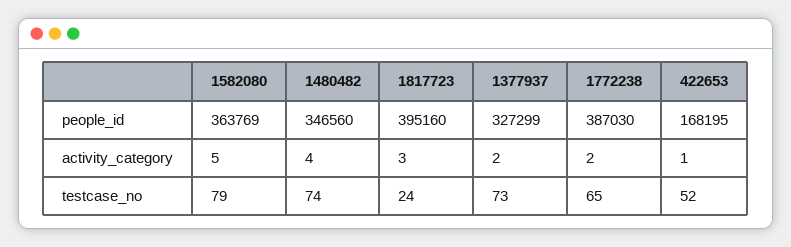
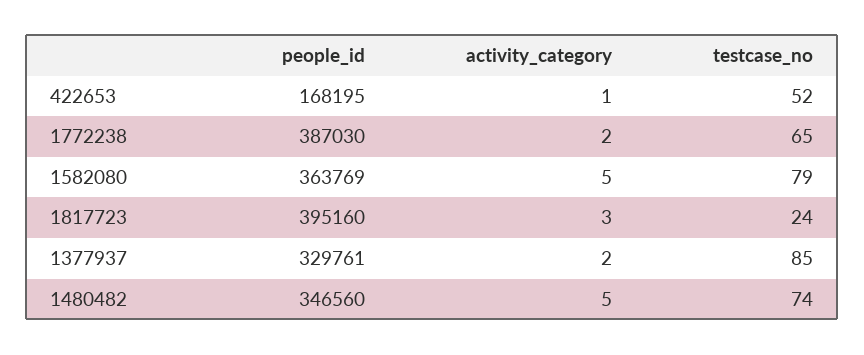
1377937, people_id: 327299 -> 329761
1480482, activity_category: 4 -> 5
1377937, testcase_no: 73 -> 85

